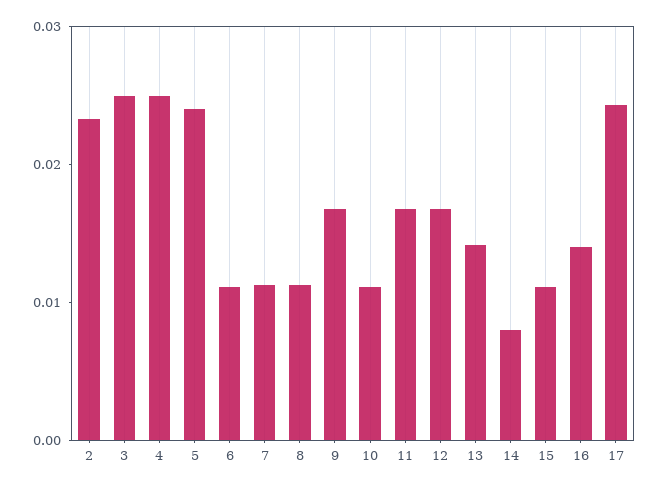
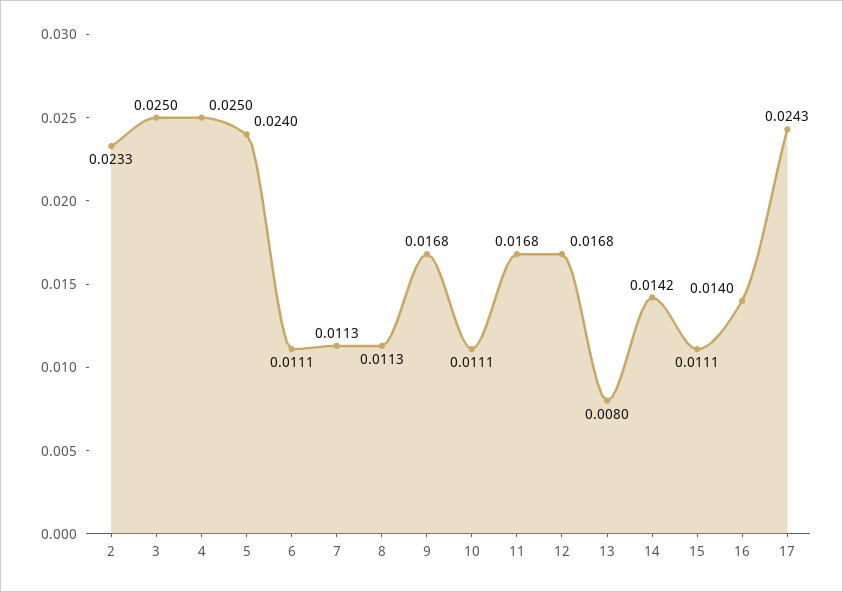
13: 0.014 -> 0.008
14: 0.008 -> 0.0142

